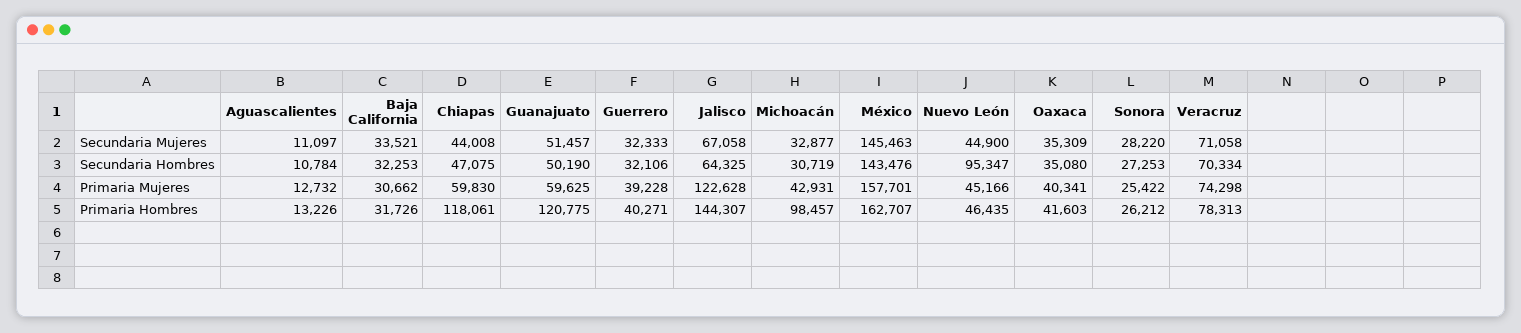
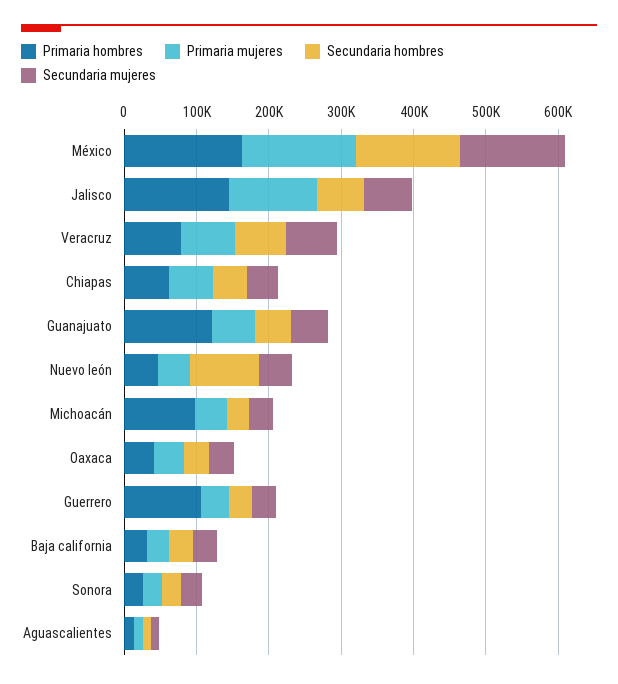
Primaria Hombres, Chiapas: 118061 -> 60000
Primaria Hombres, Guerrero: 40271 -> 100000

